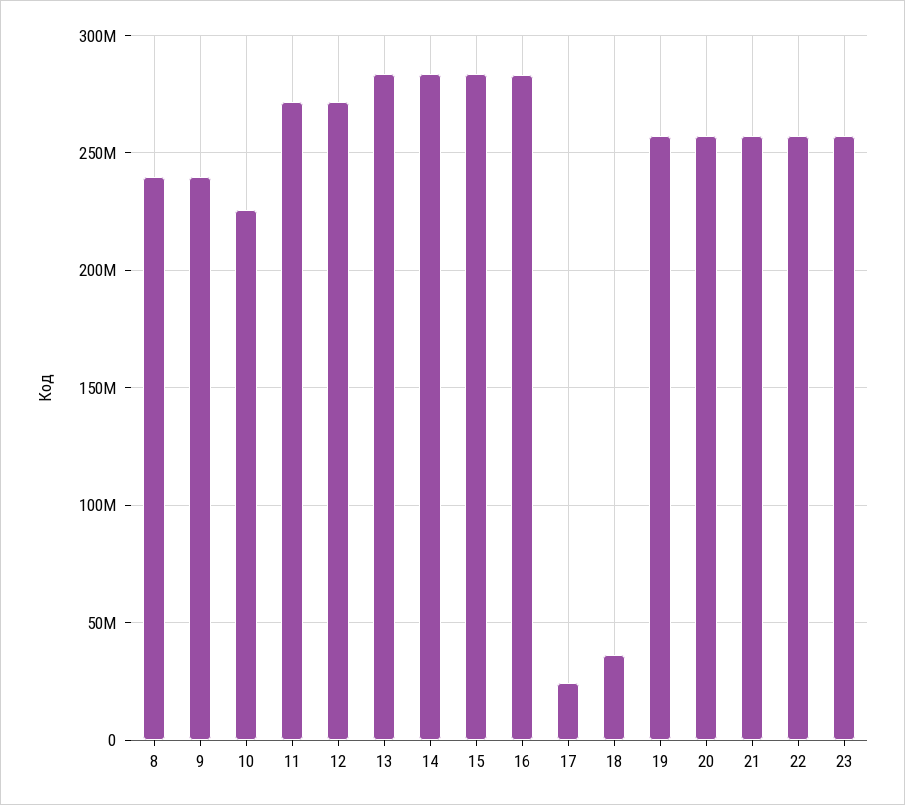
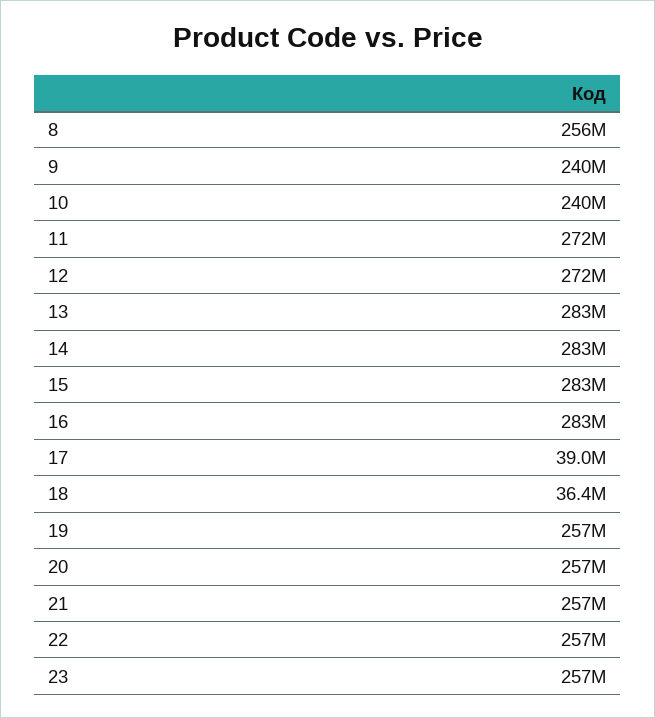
8: 240000000 -> 256000000
10: 225000000 -> 240000000
17: 25000000 -> 39000000

